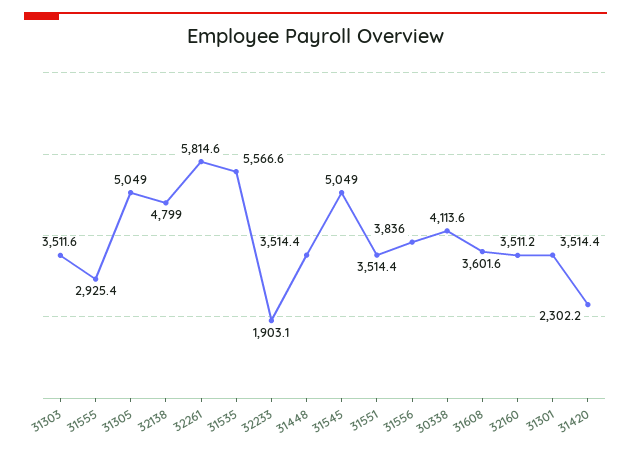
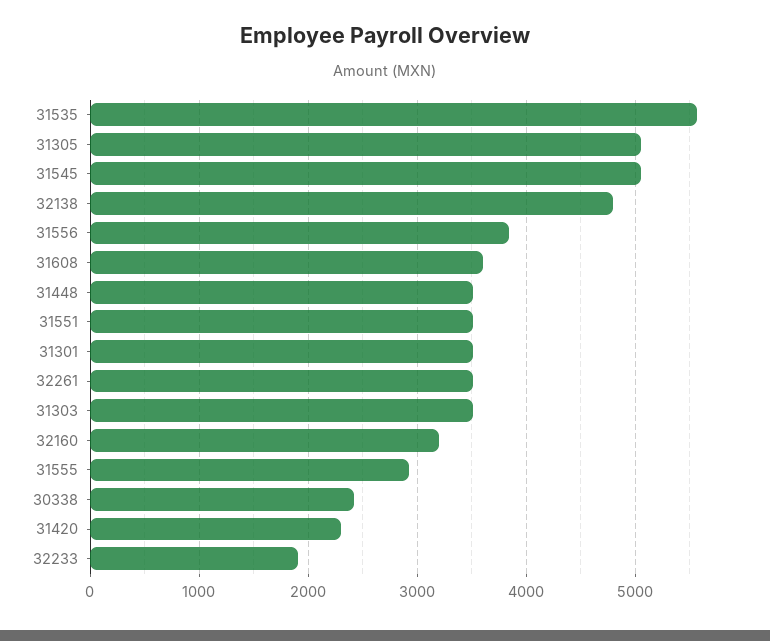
32261: 5814.6 -> 3500
30338: 4113.6 -> 2400
32160: 3511.2 -> 3200

